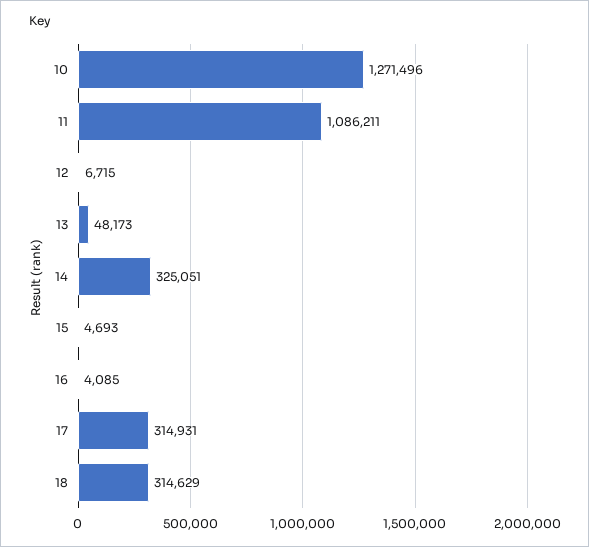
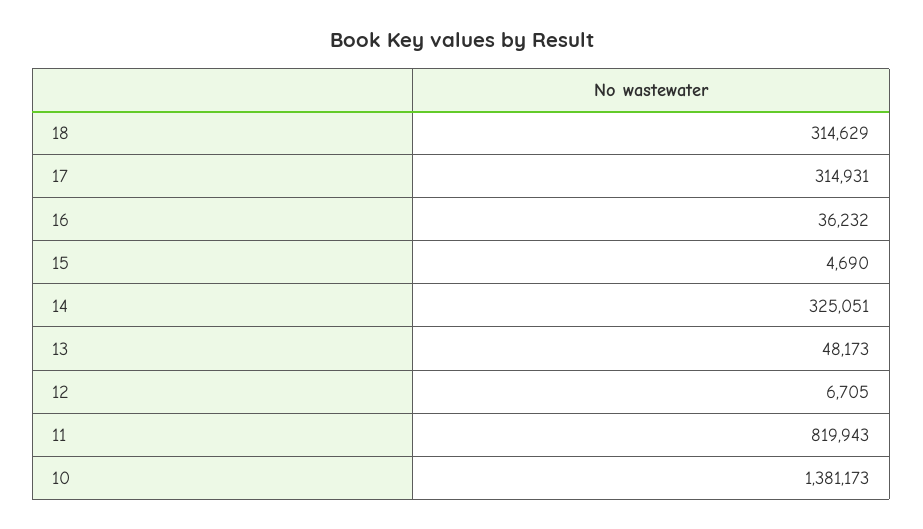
10: 1271496 -> 1381173
11: 1086211 -> 819943
12: 6715 -> 6705
15: 4693 -> 4690
16: 4085 -> 36232

